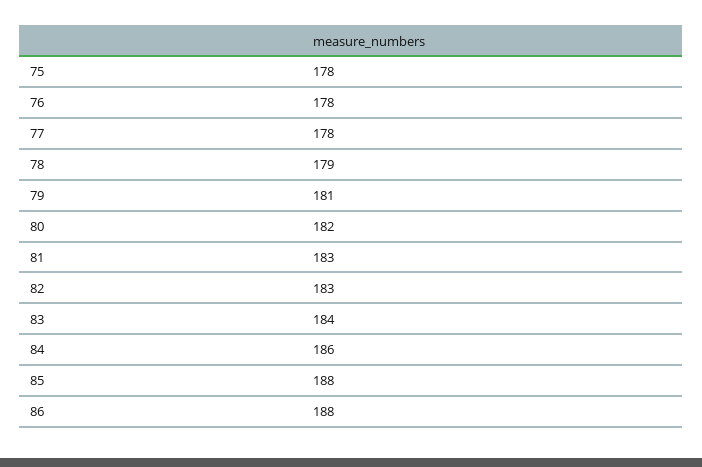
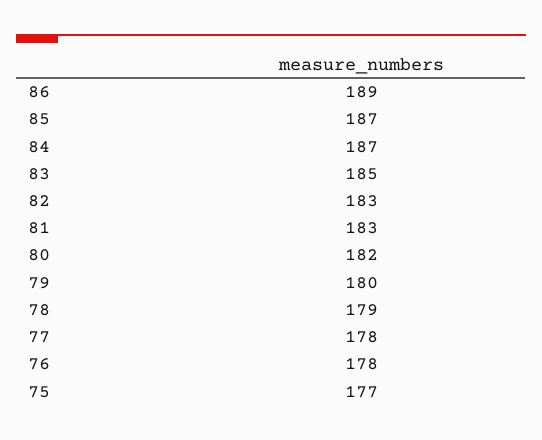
75: 178 -> 177
79: 181 -> 180
83: 184 -> 185
84: 186 -> 187
85: 188 -> 187
86: 188 -> 189

